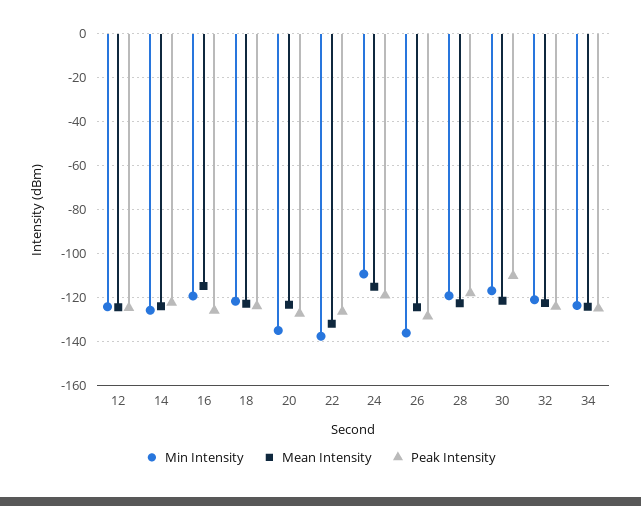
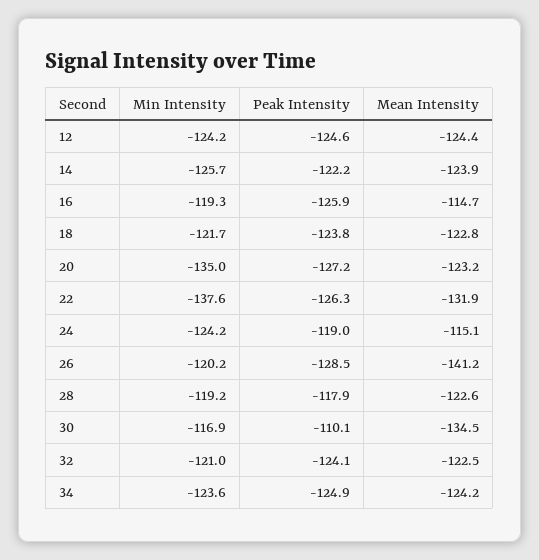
Min Intensity, 24: -110 -> -124.2
Min Intensity, 26: -135 -> -120.2
Mean Intensity, 26: -125 -> -141.2
Mean Intensity, 30: -120 -> -134.5

